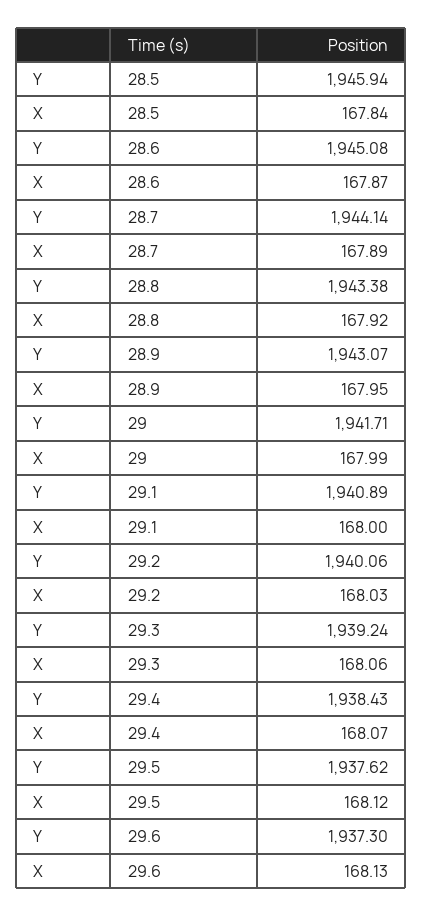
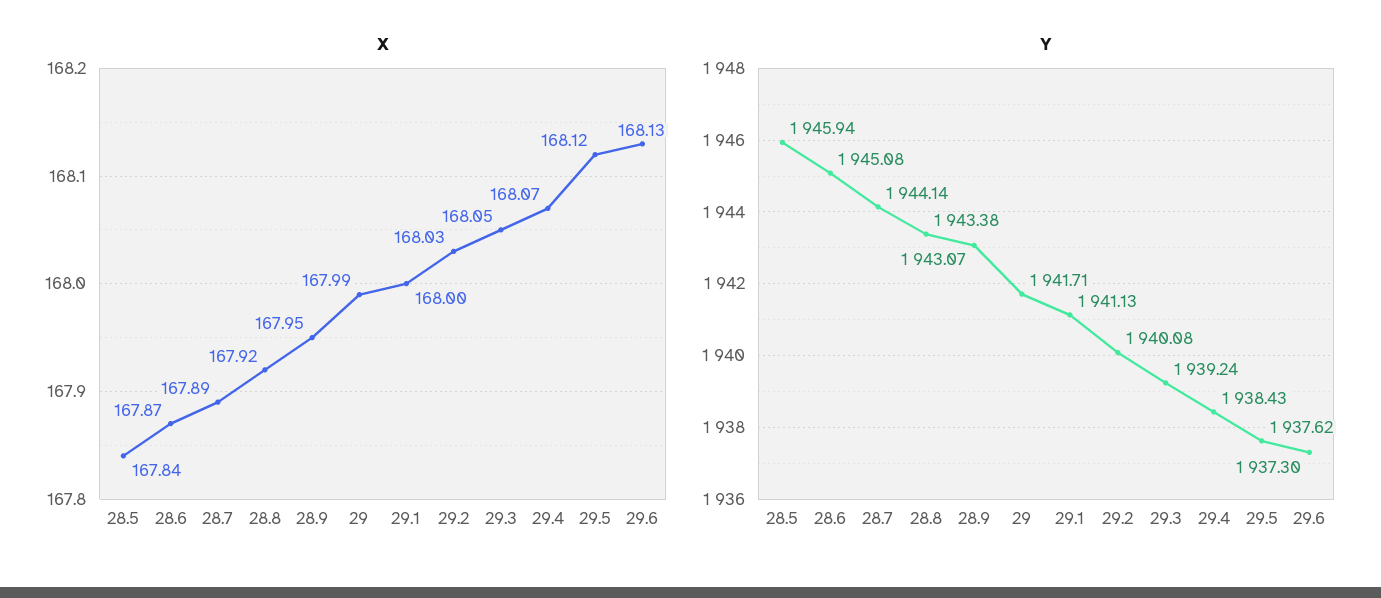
Y, 29.1: 1940.89 -> 1941.13
Y, 29.2: 1940.06 -> 1940.08
X, 29.3: 168.06 -> 168.05

